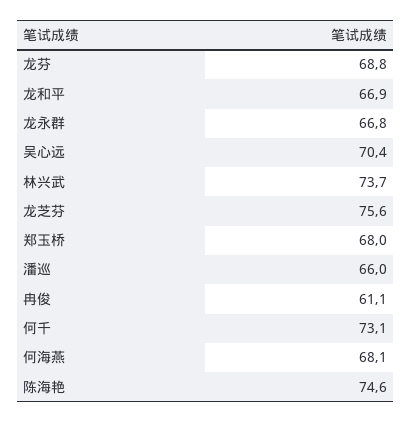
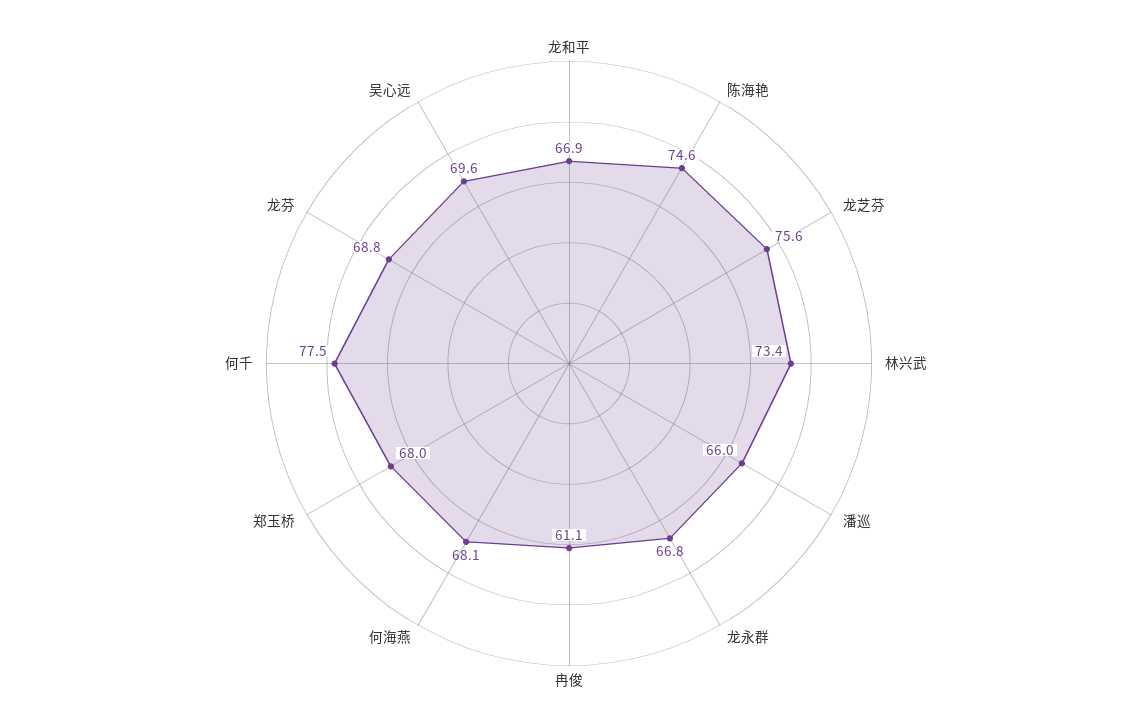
吴心远: 70.4 -> 69.6
林兴武: 73.7 -> 73.4
何千: 73.1 -> 77.5

